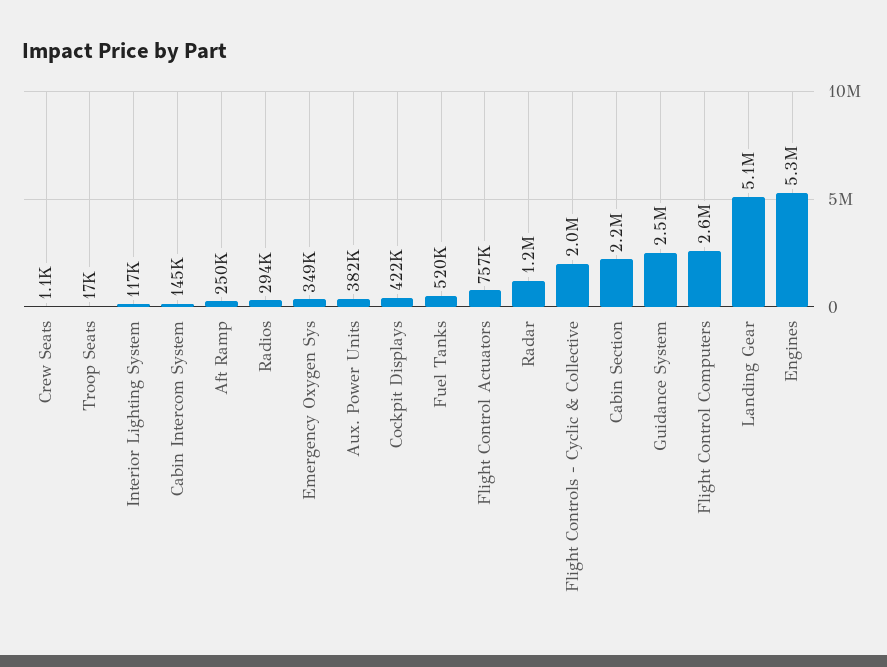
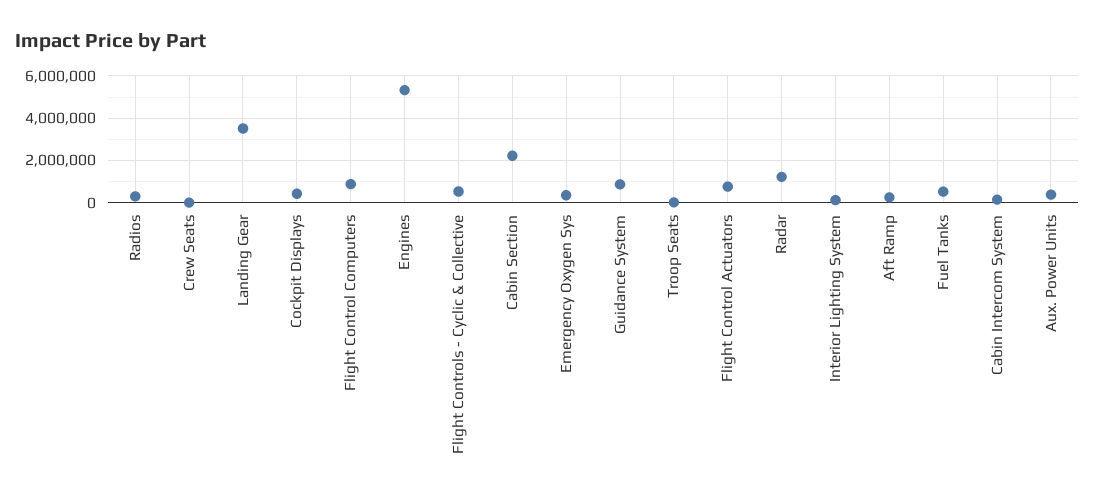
Flight Controls - Cyclic & Collective: 2000000 -> 500000
Guidance System: 2500000 -> 1000000
Flight Control Computers: 2600000 -> 1000000
Landing Gear: 5100000 -> 3500000

